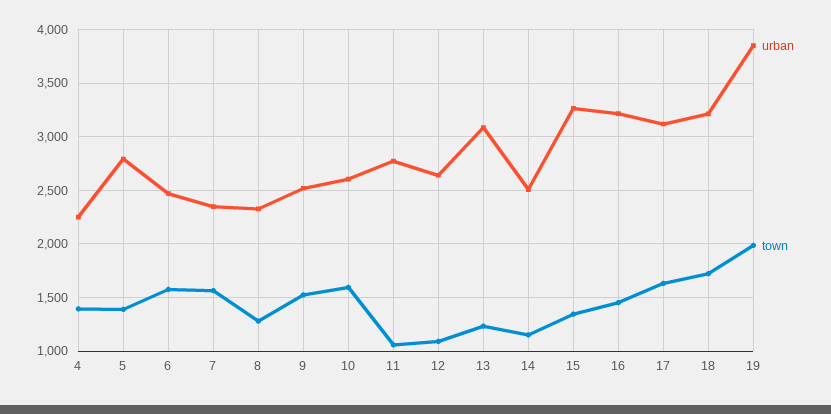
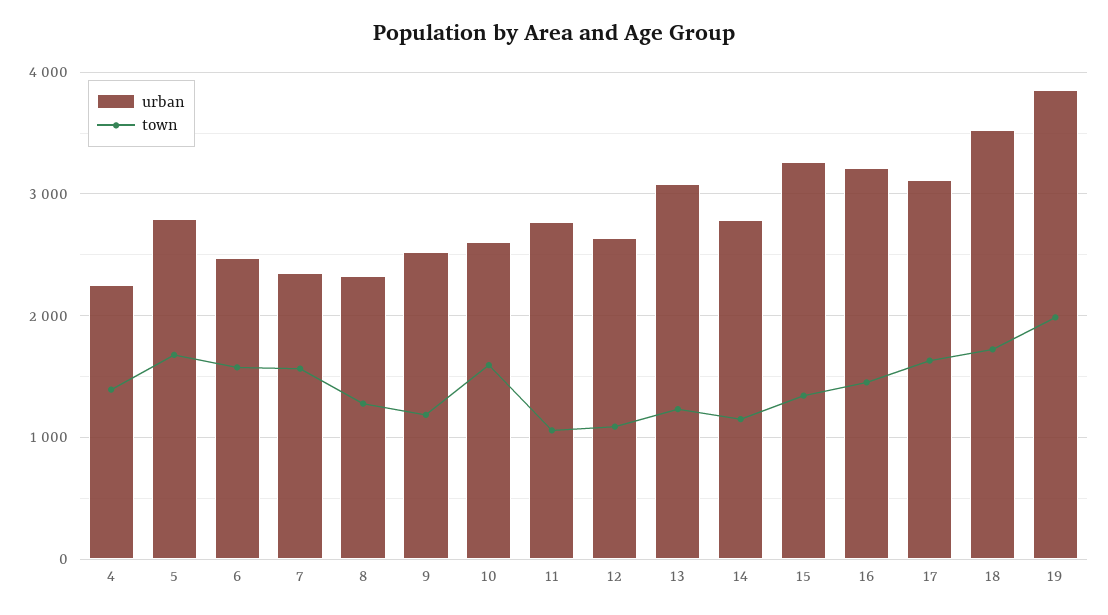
town, 5: 1400 -> 1700
town, 9: 1500 -> 1200
urban, 14: 2500 -> 2800
urban, 18: 3200 -> 3500

